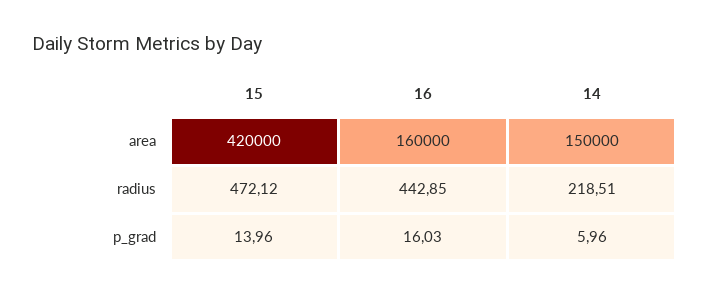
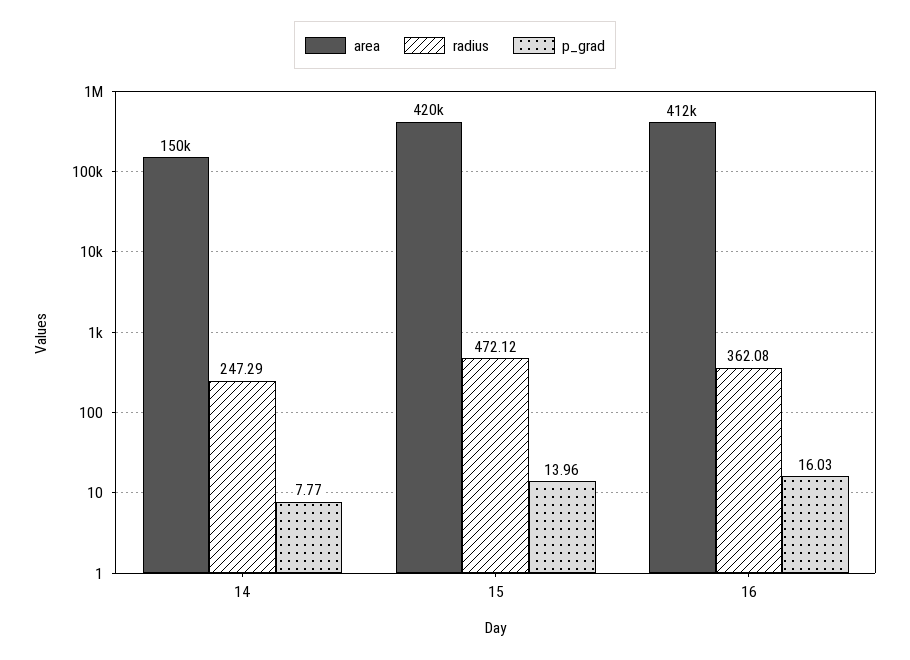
area, 16: 160000 -> 412000
radius, 16: 442.85 -> 362.08
radius, 14: 218.51 -> 247.29
p_grad, 14: 5.96 -> 7.77

